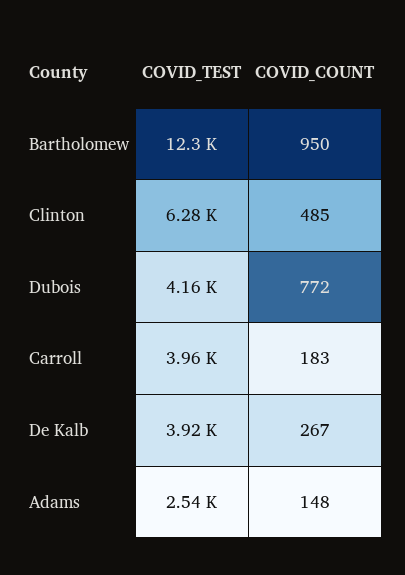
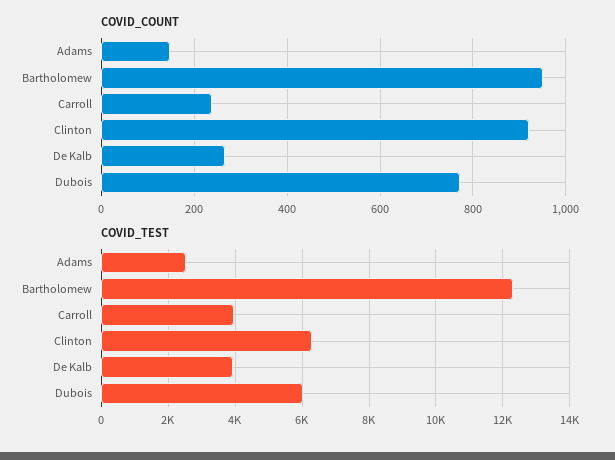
COVID_COUNT, Clinton: 485 -> 920
COVID_TEST, Dubois: 4160 -> 6000
COVID_COUNT, Carroll: 183 -> 240

